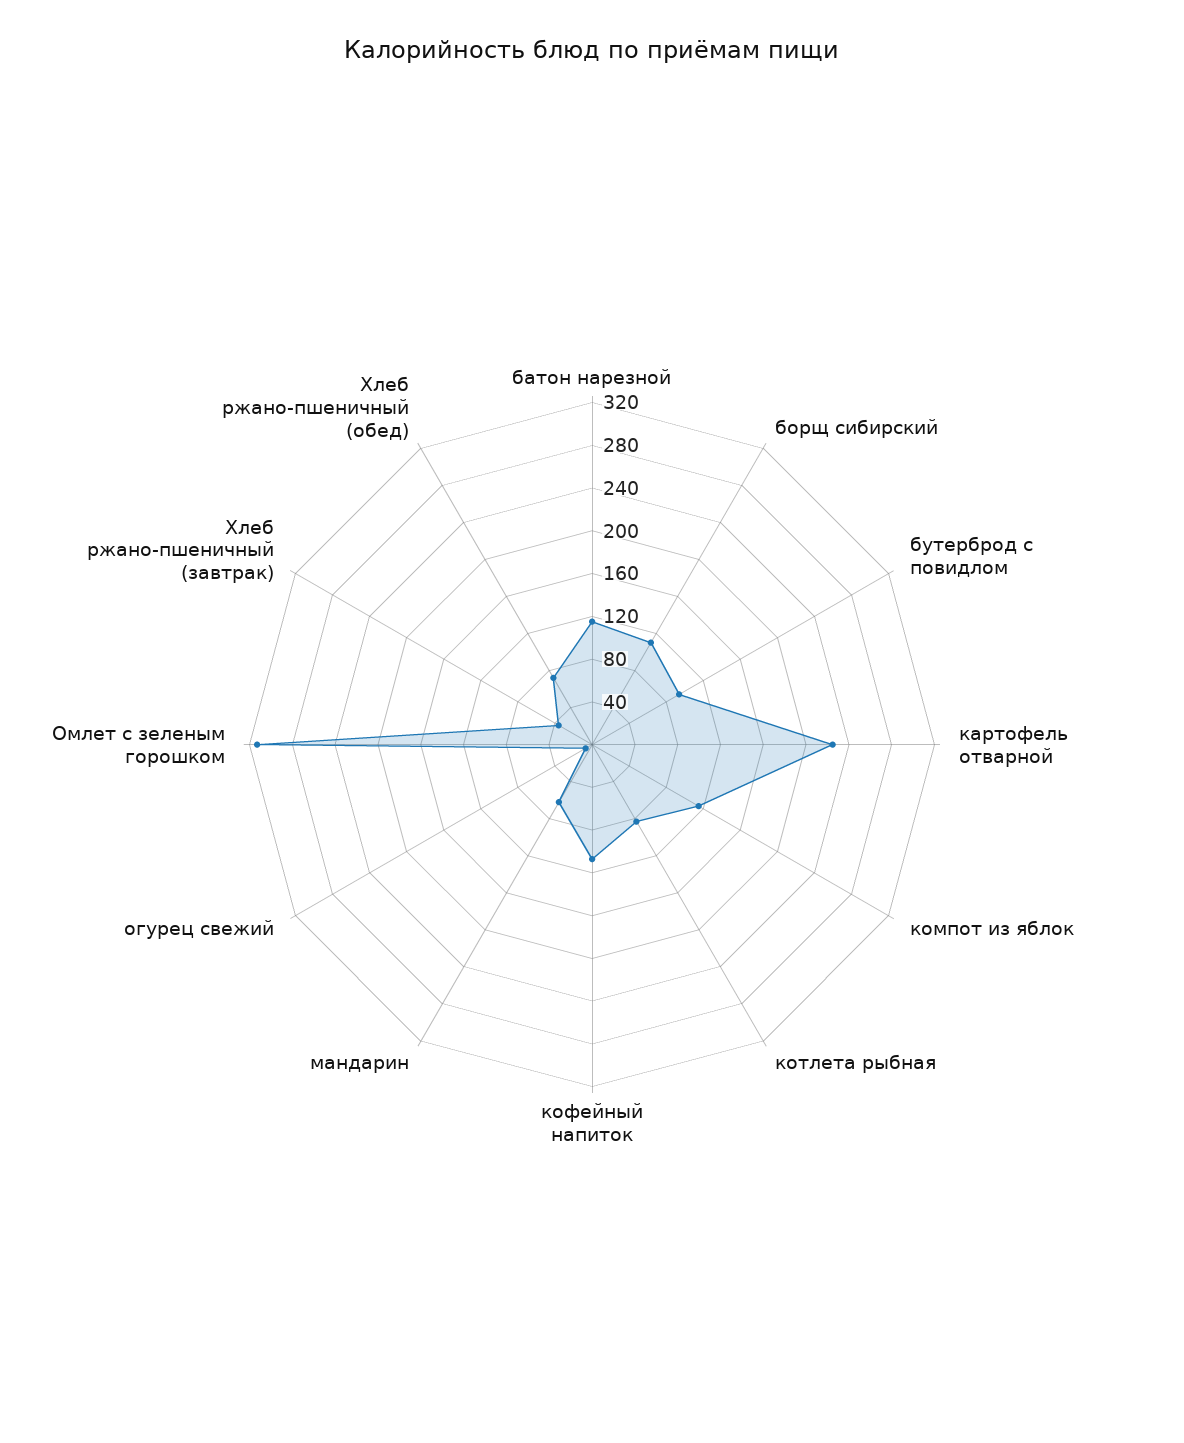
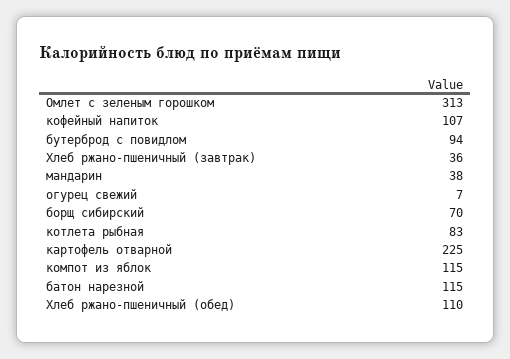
борщ сибирский: 110 -> 70
мандарин: 60 -> 38
Хлеб ржано-пшеничный (обед): 70 -> 110

